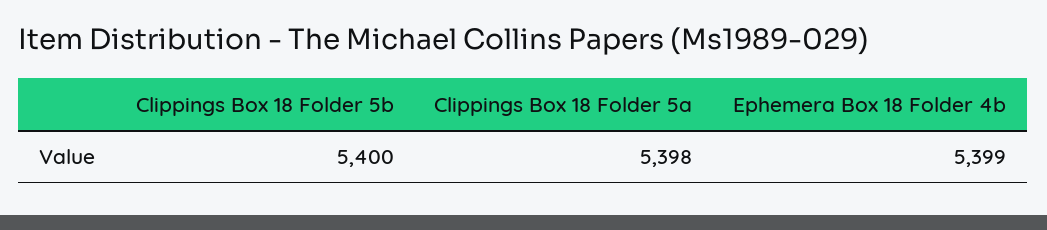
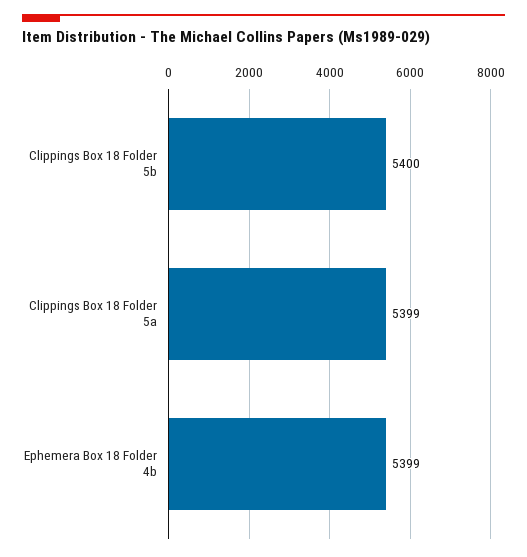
Clippings Box 18 Folder 5a: 5398 -> 5399

